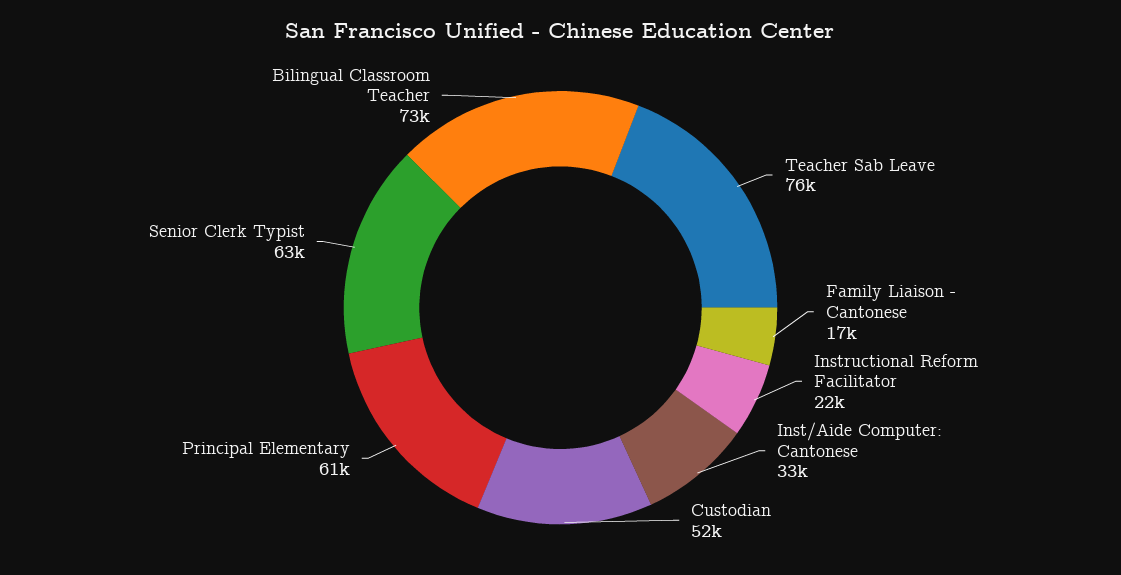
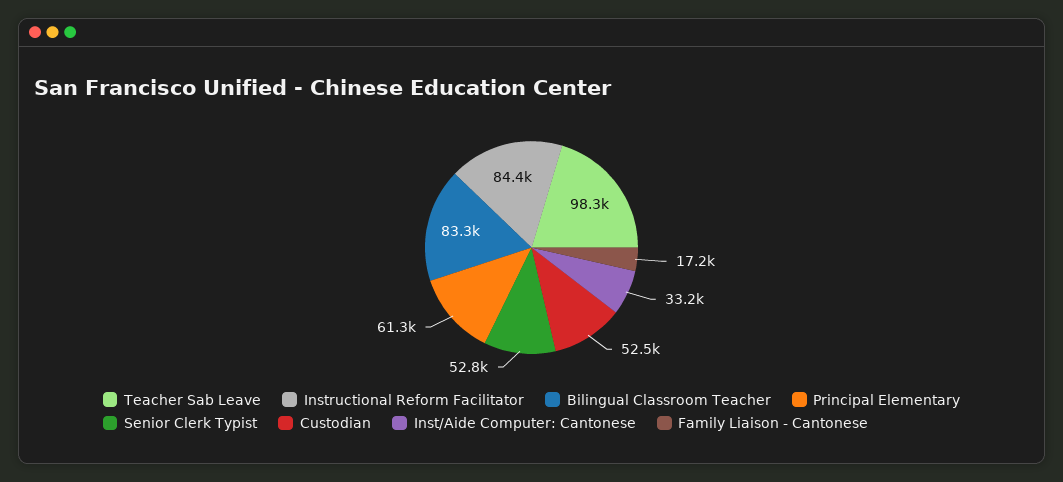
Teacher Sab Leave: 76000 -> 98300
Instructional Reform Facilitator: 22000 -> 84400
Senior Clerk Typist: 63000 -> 52800
Bilingual Classroom Teacher: 73000 -> 83300

